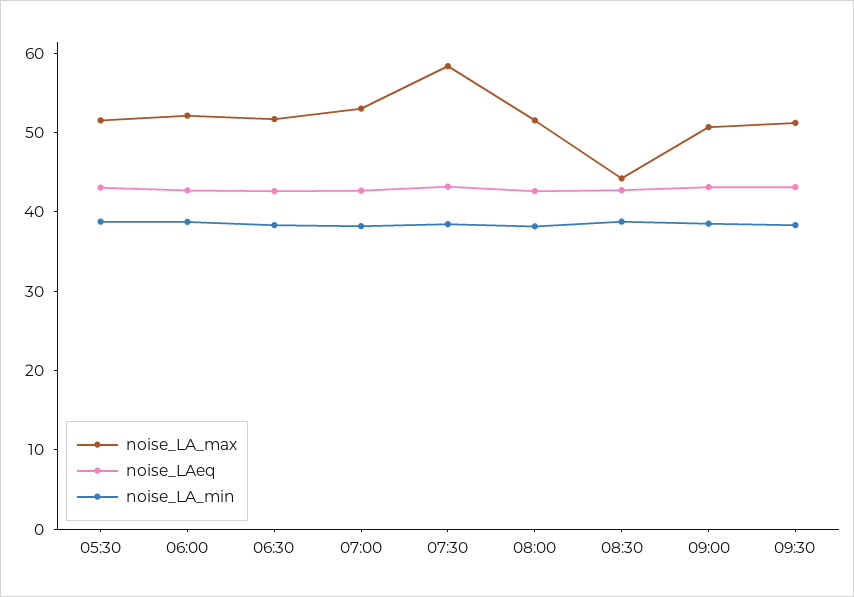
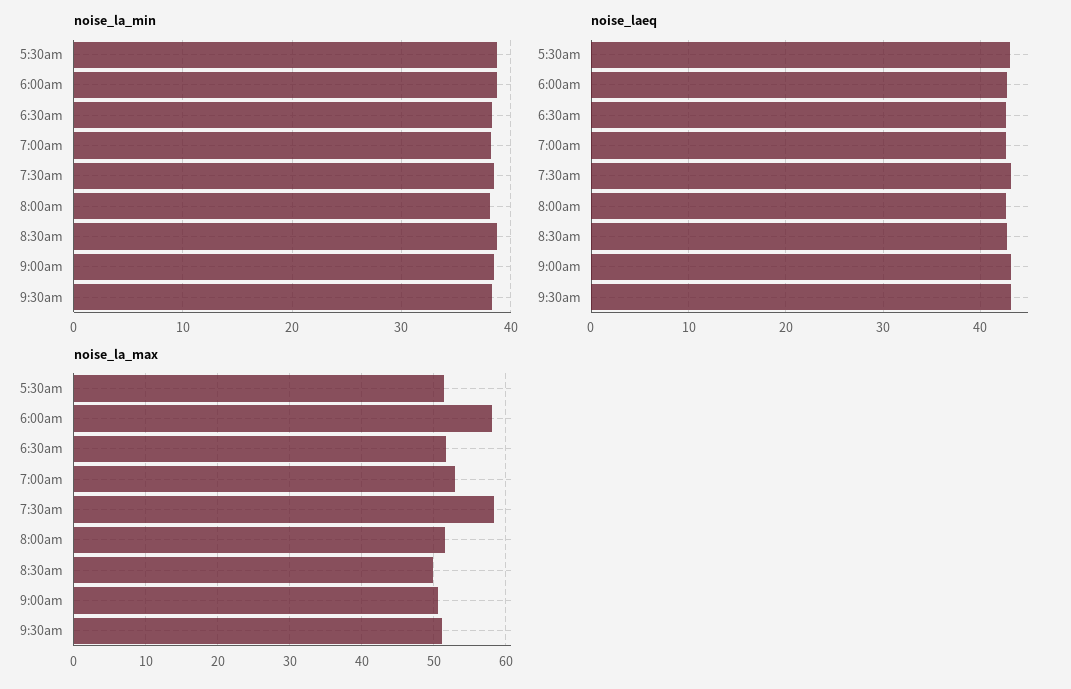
noise_LA_max, 06:00: 52 -> 58
noise_LA_max, 08:30: 44 -> 50

